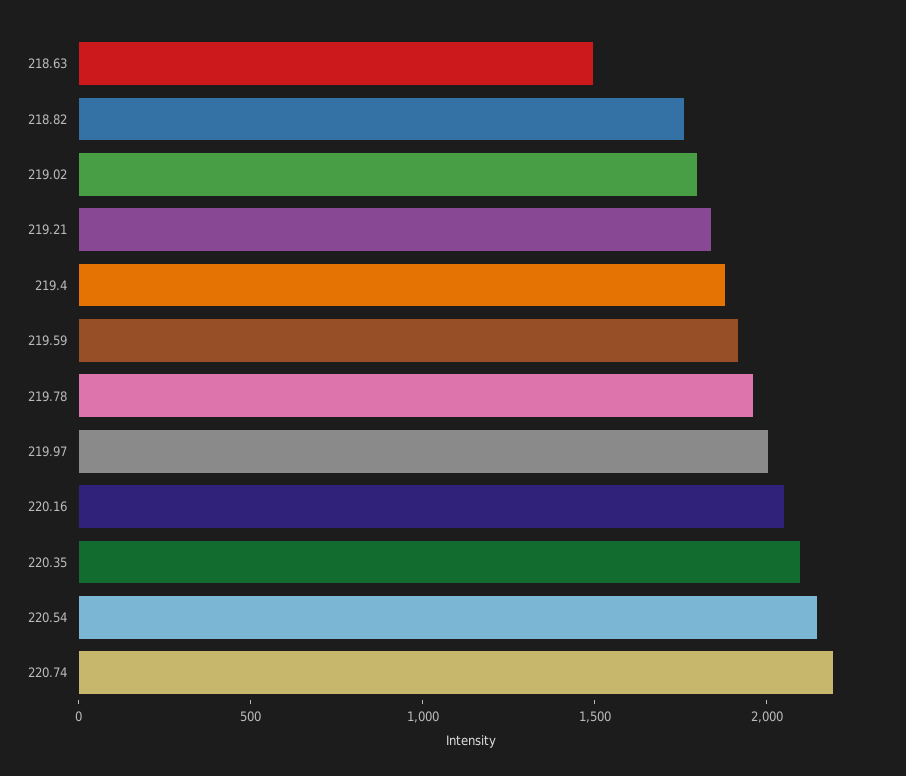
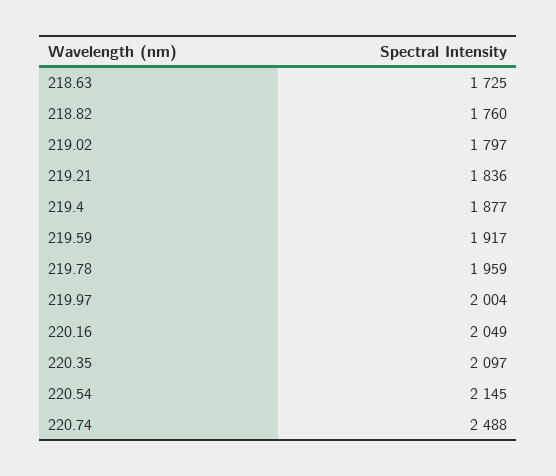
218.63: 1500 -> 1725
220.74: 2200 -> 2488

